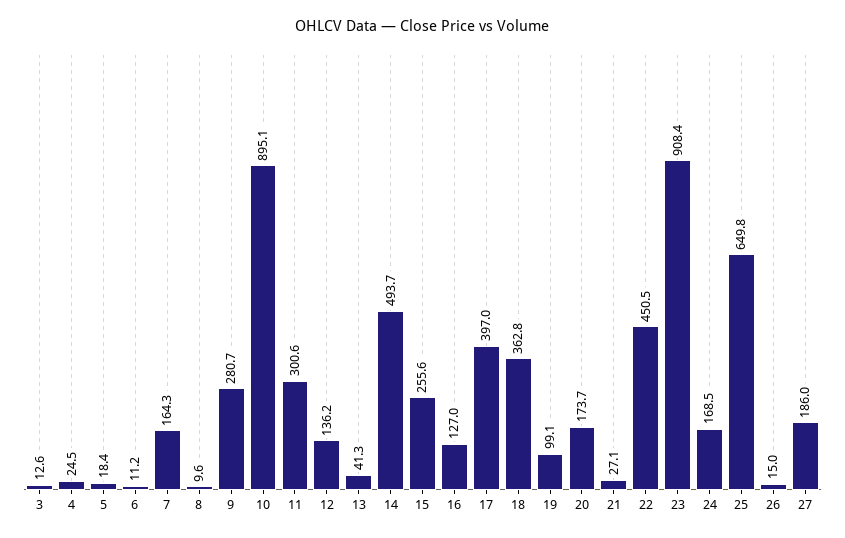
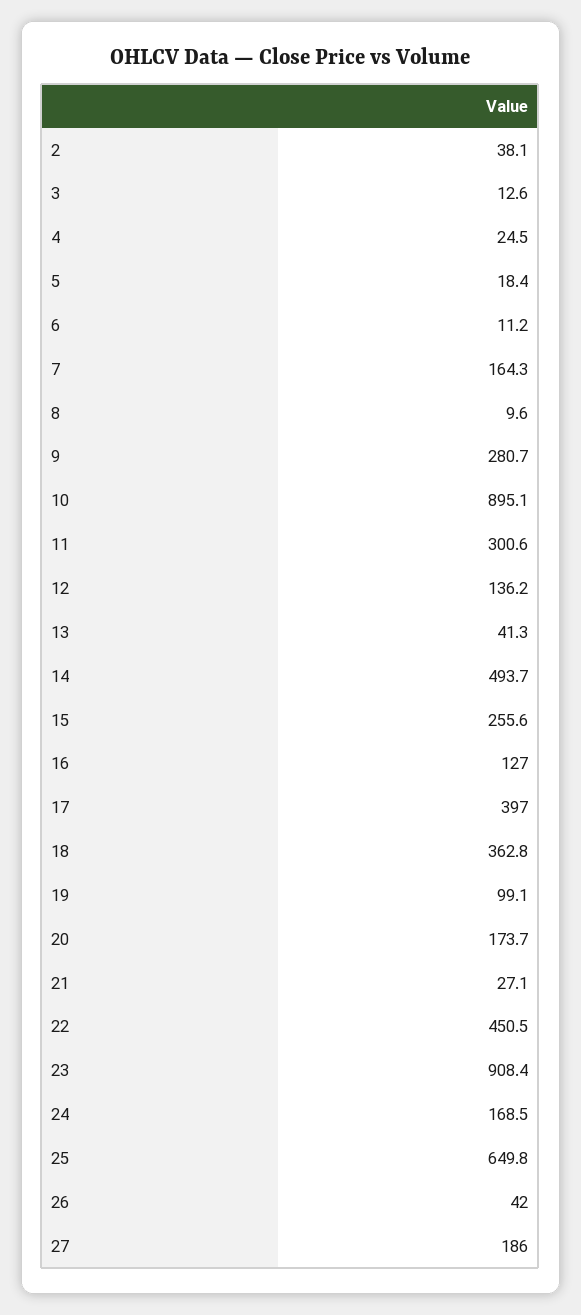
26: 15 -> 42
2: none -> 38.1

